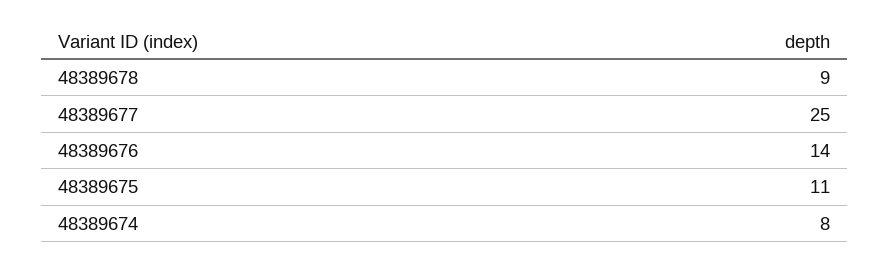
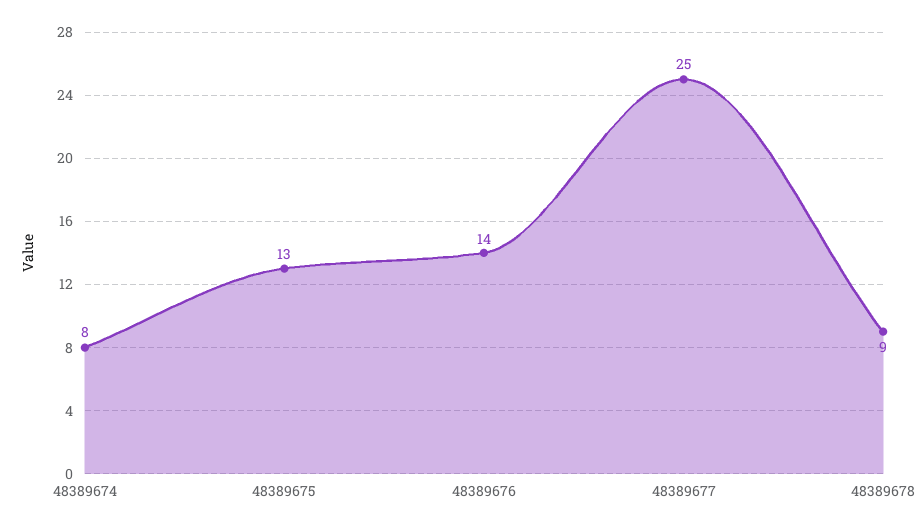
48389675: 11 -> 13

